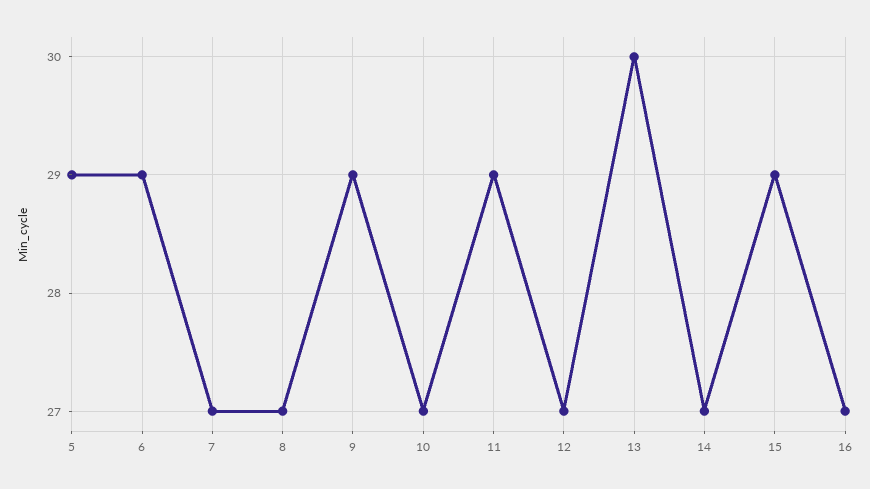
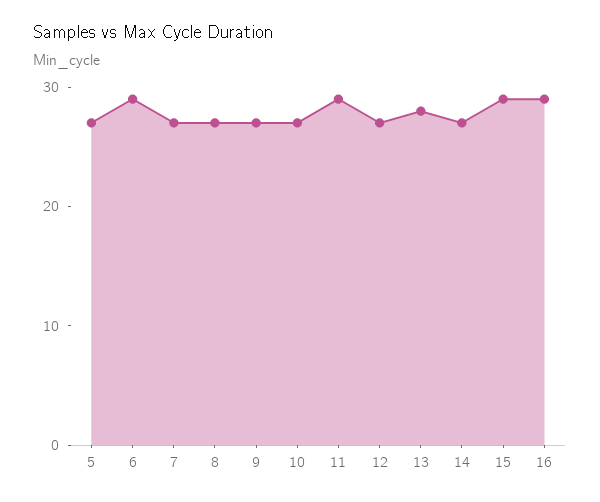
5: 29 -> 27
9: 29 -> 27
13: 30 -> 28
16: 27 -> 29

